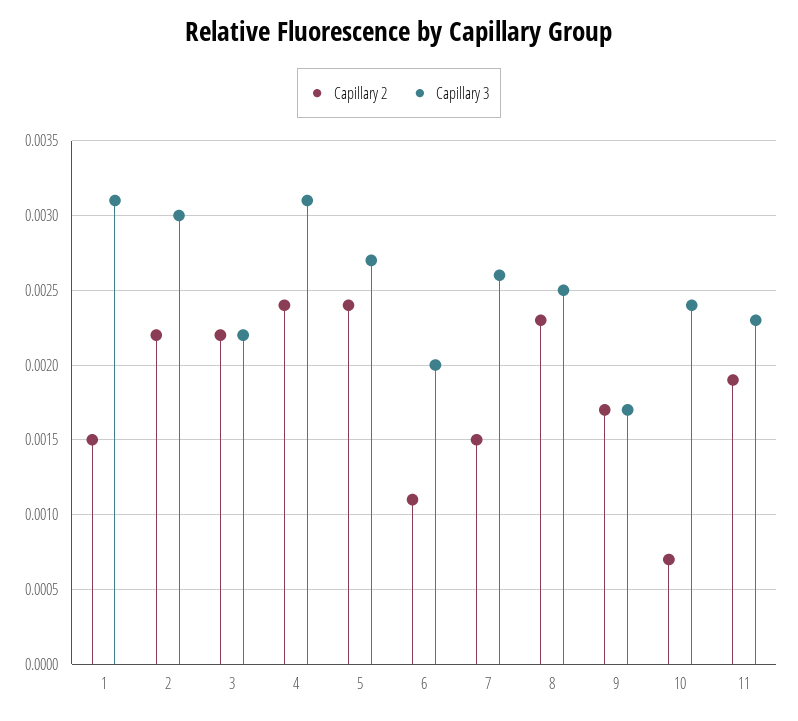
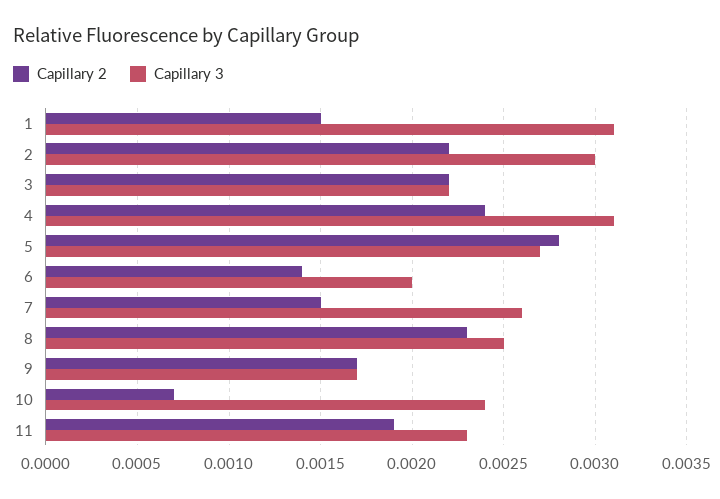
Capillary 2, 5: 0.0024 -> 0.0028
Capillary 2, 6: 0.0011 -> 0.0014

